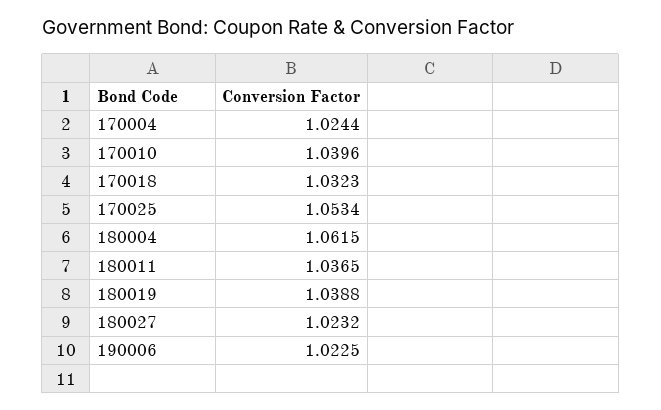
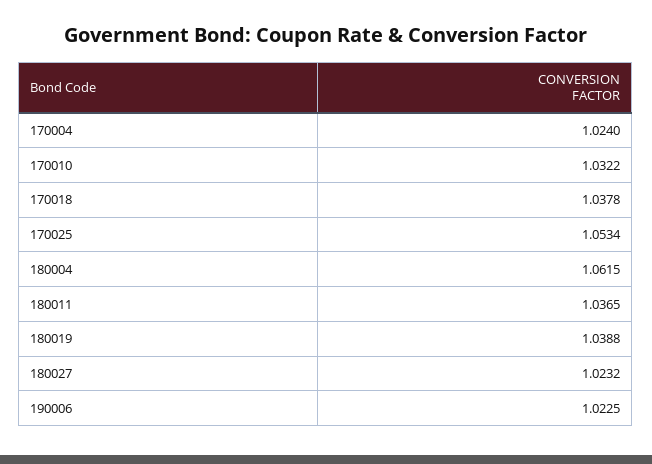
170004: 1.0244 -> 1.024
170010: 1.0396 -> 1.0322
170018: 1.0323 -> 1.0378

